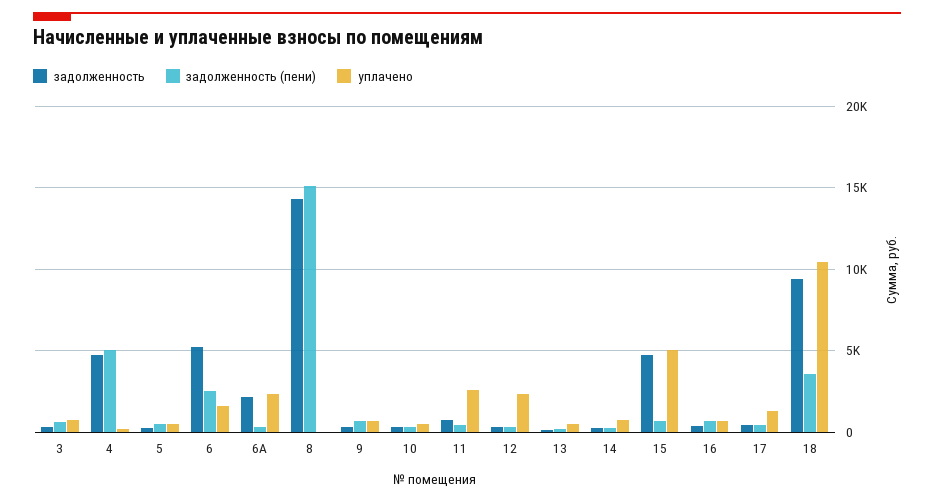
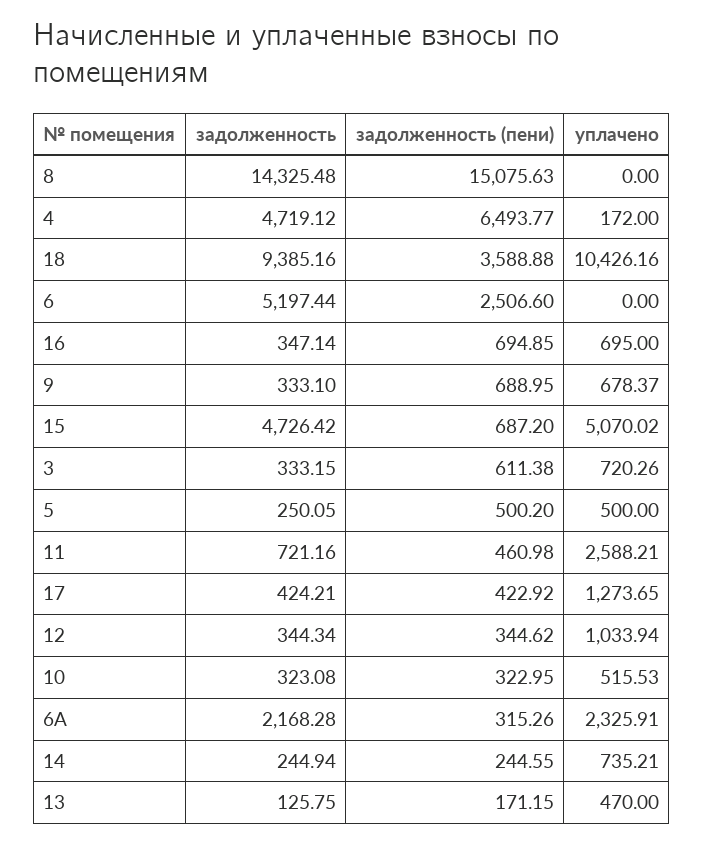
задолженность (пени), 4: 5000 -> 6493.77
уплачено, 6: 1500 -> 0
уплачено, 12: 2500 -> 1033.94

